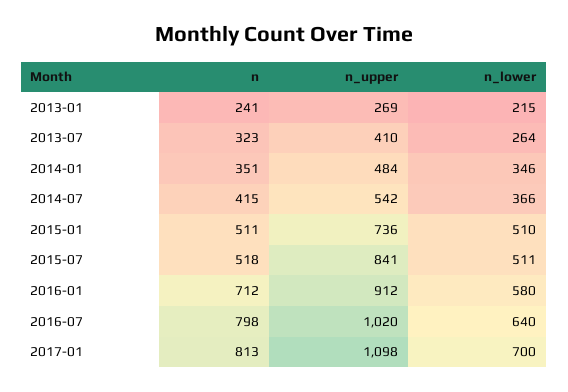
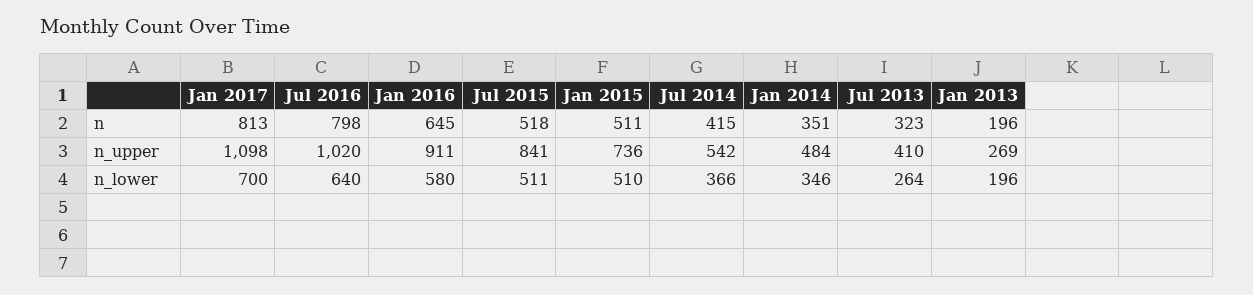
n, 2013-01: 241 -> 196
n_lower, 2013-01: 215 -> 196
n, 2016-01: 712 -> 645
n_upper, 2016-01: 912 -> 911

